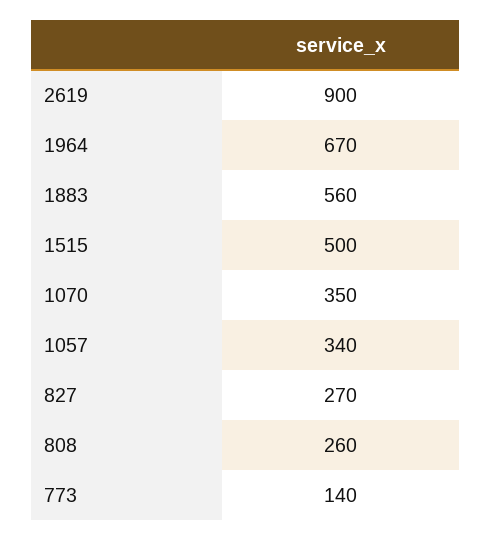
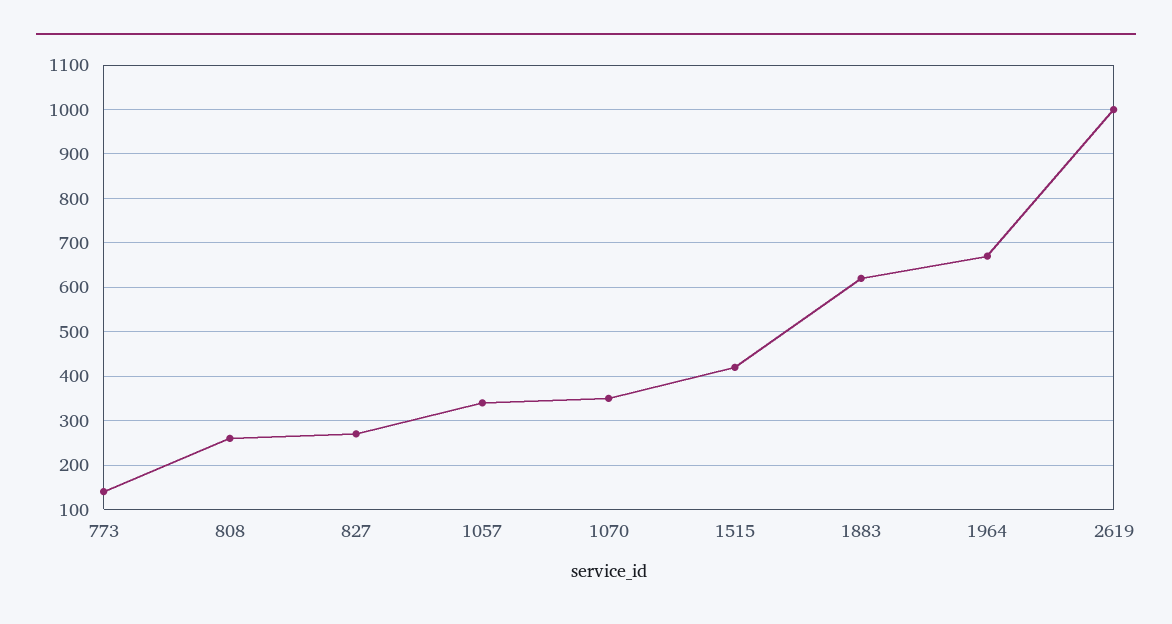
2619: 900 -> 1000
1883: 560 -> 620
1515: 500 -> 420

